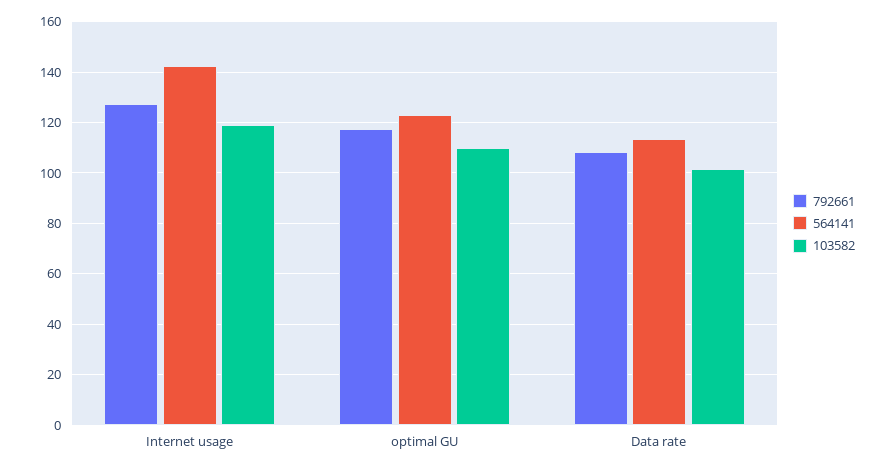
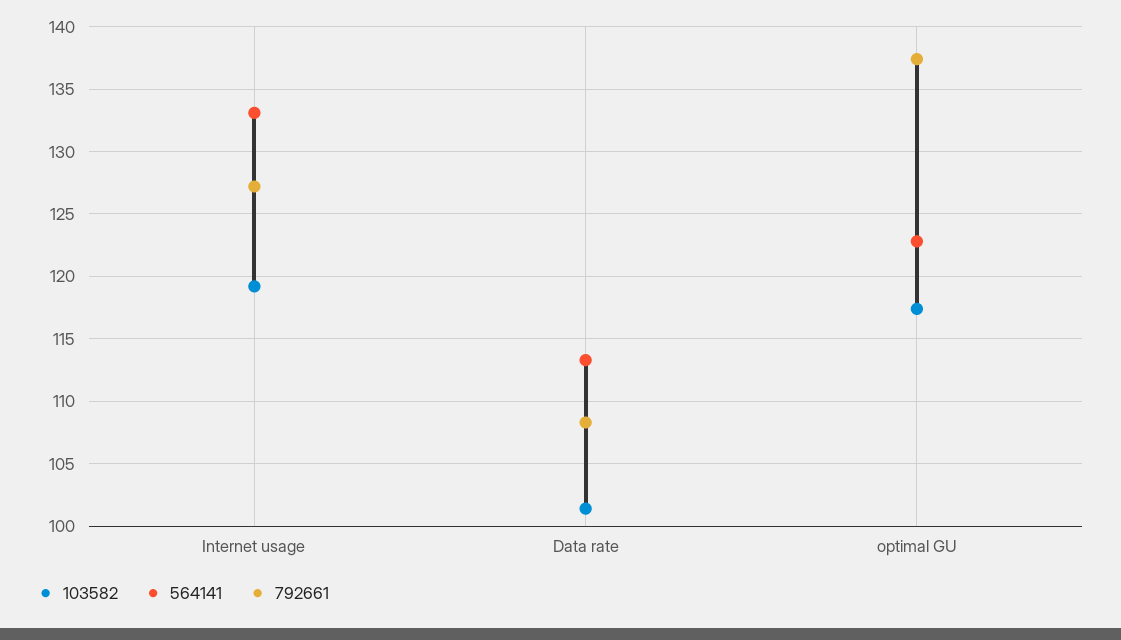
564141, Internet usage: 142.5 -> 133
792661, optimal GU: 117.5 -> 137.5
103582, optimal GU: 110 -> 117.5

